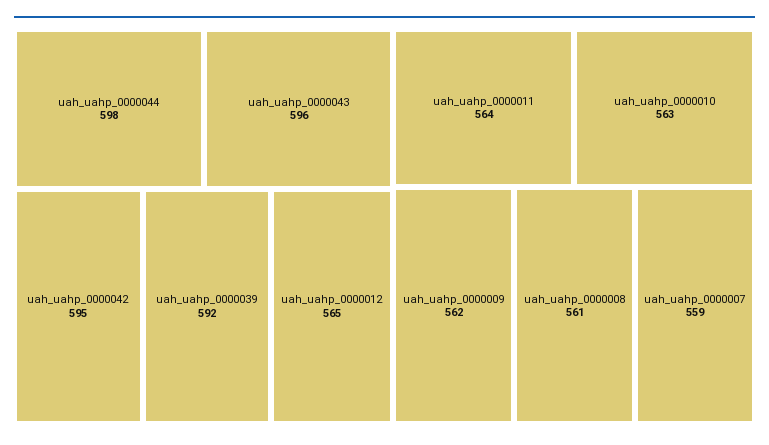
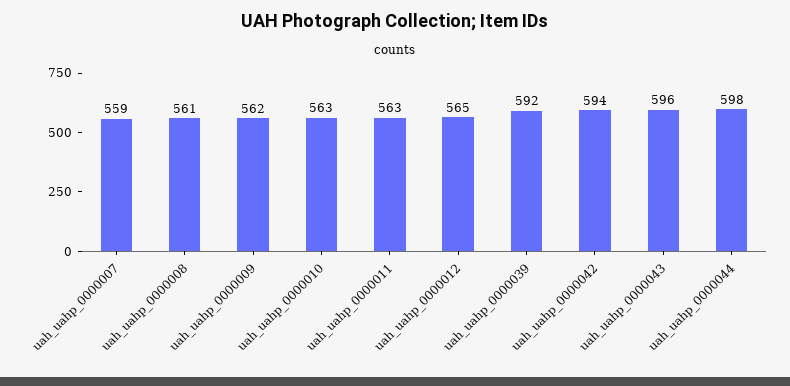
uah_uahp_0000042: 595 -> 594
uah_uahp_0000011: 564 -> 563

